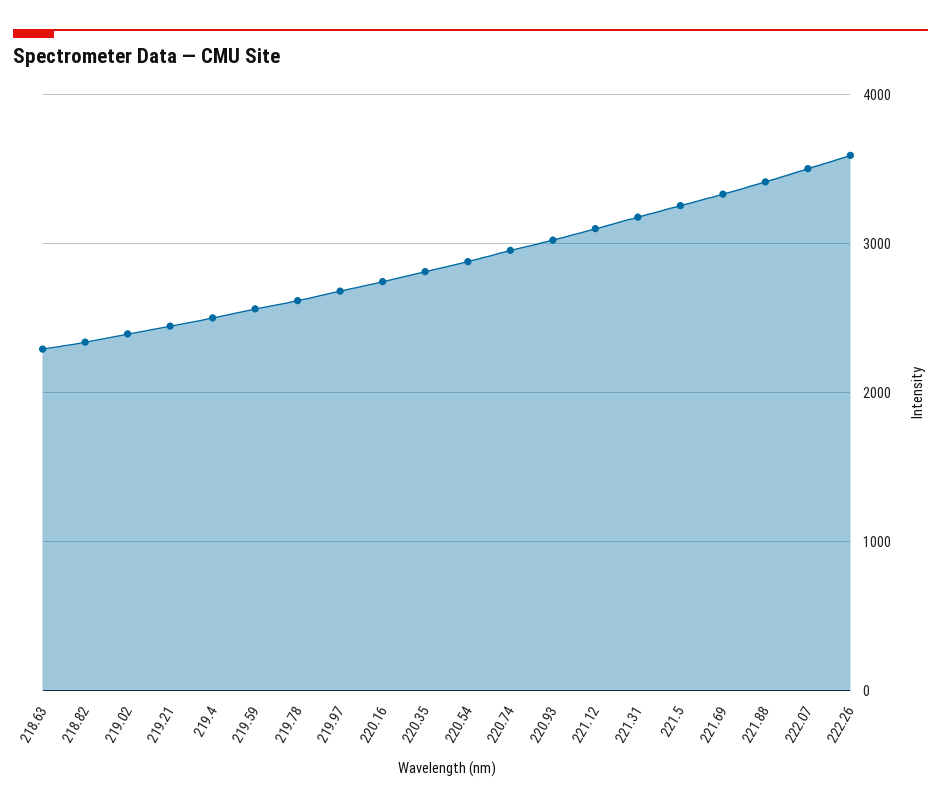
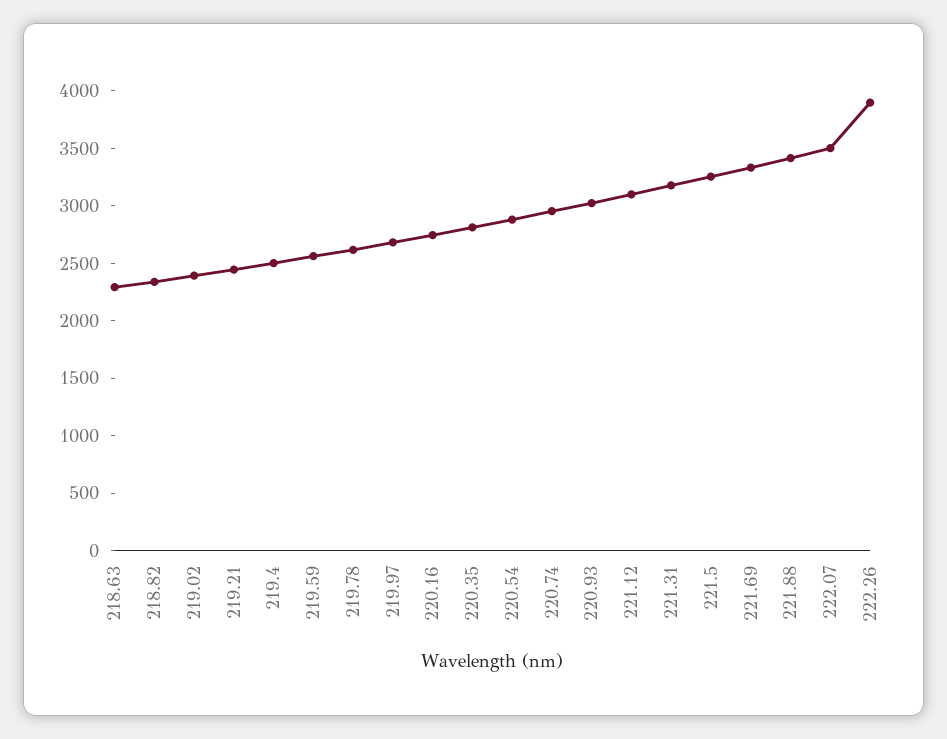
222.26: 3600 -> 3900

